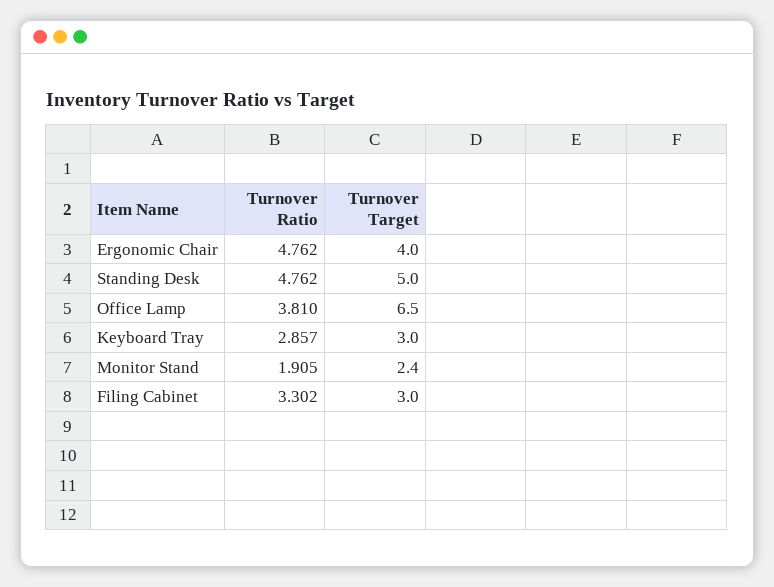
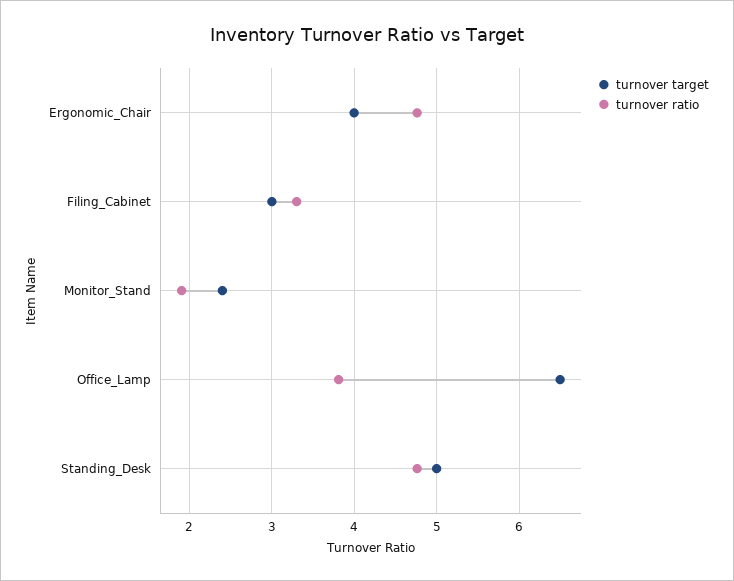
Turnover Ratio, Keyboard Tray: 2.857 -> none
Turnover Target, Keyboard Tray: 3 -> none

